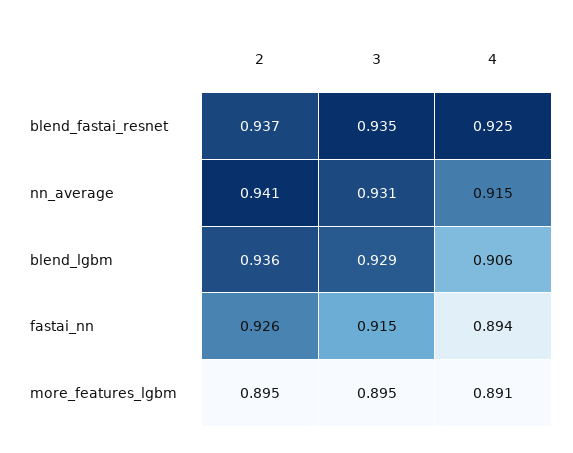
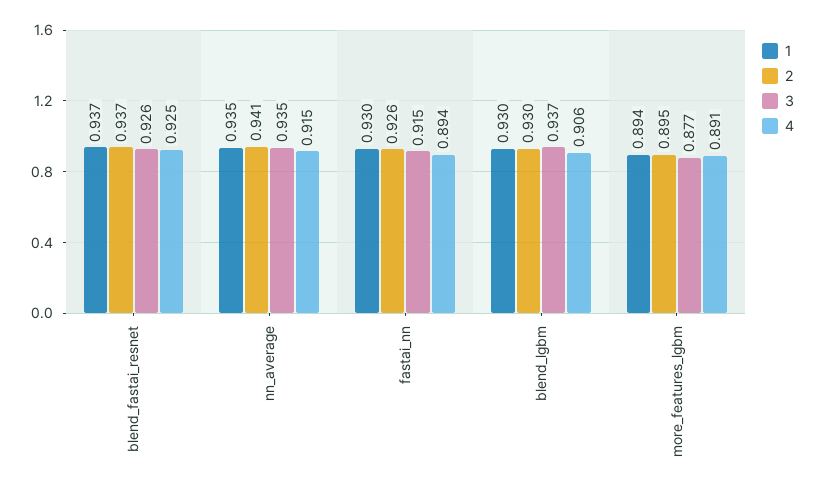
3, blend_fastai_resnet: 0.935 -> 0.926
3, nn_average: 0.931 -> 0.935
2, blend_lgbm: 0.936 -> 0.93
3, blend_lgbm: 0.929 -> 0.937
3, more_features_lgbm: 0.895 -> 0.877
1, blend_fastai_resnet: none -> 0.937
1, nn_average: none -> 0.935
1, fastai_nn: none -> 0.93
1, blend_lgbm: none -> 0.93
1, more_features_lgbm: none -> 0.894

